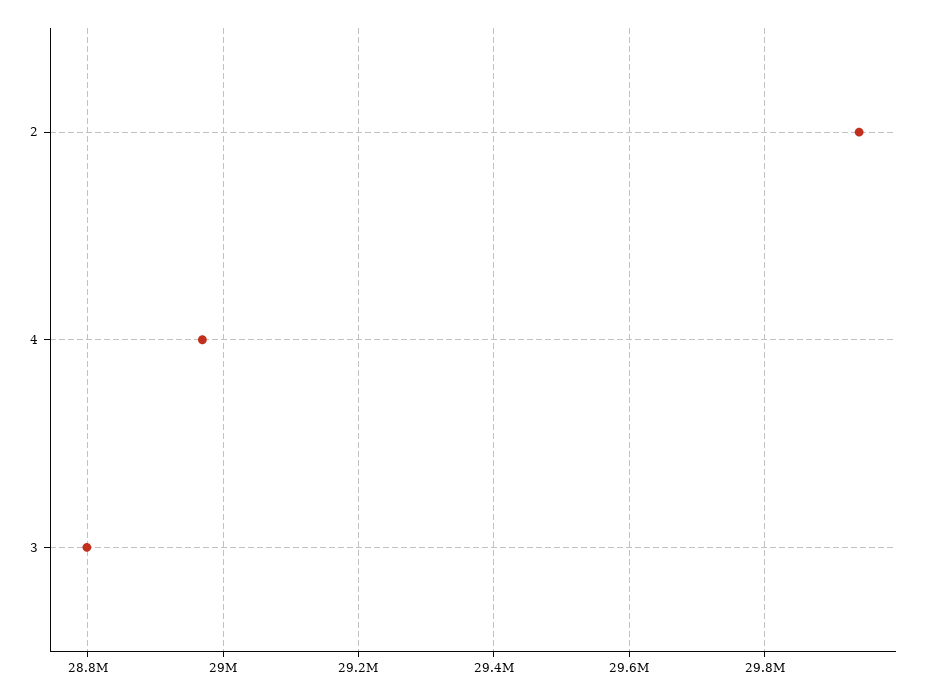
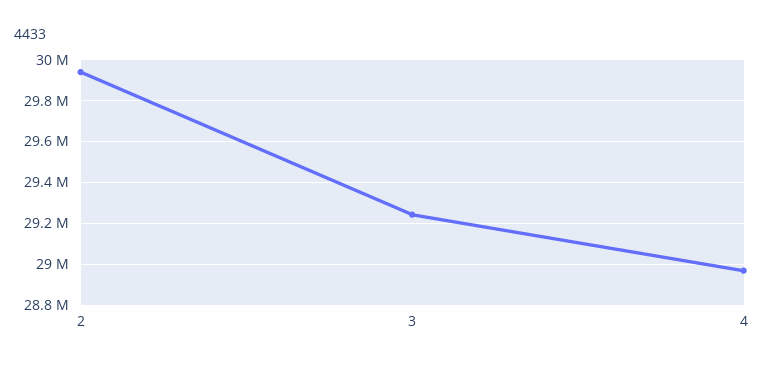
3: 28800000 -> 29250000

